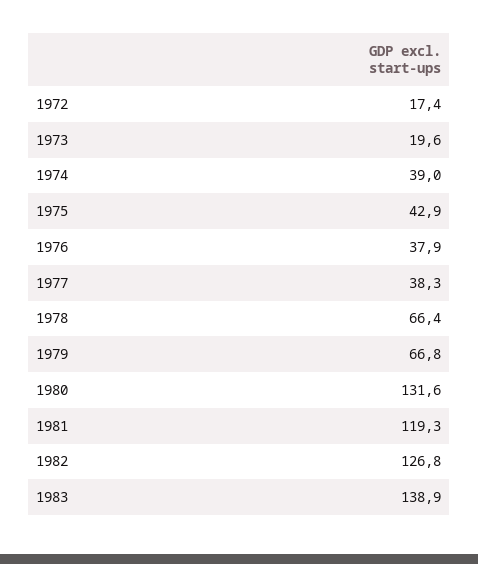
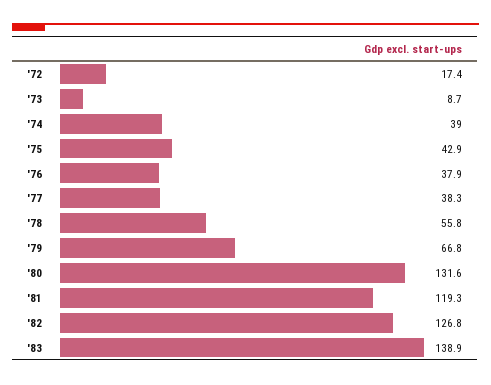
1973: 19.6 -> 8.7
1978: 66.4 -> 55.8

